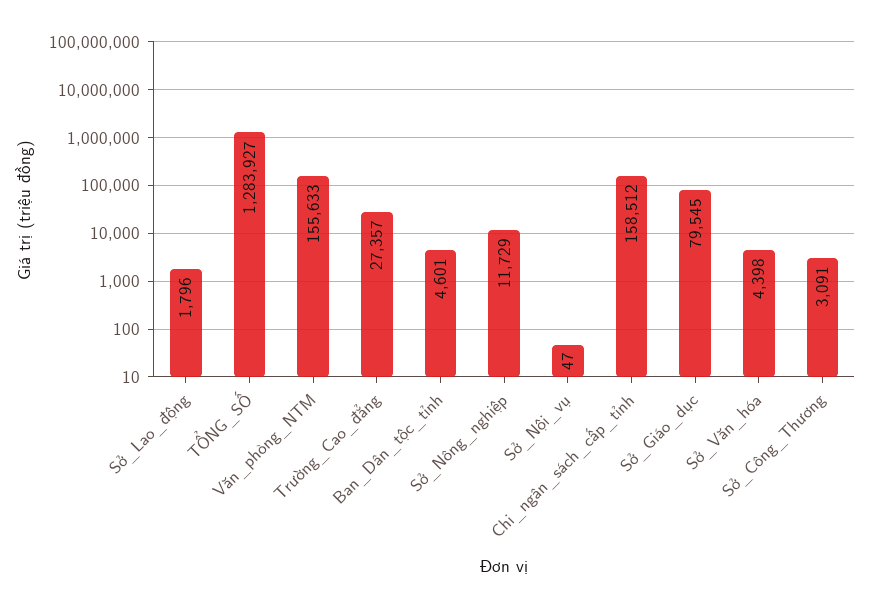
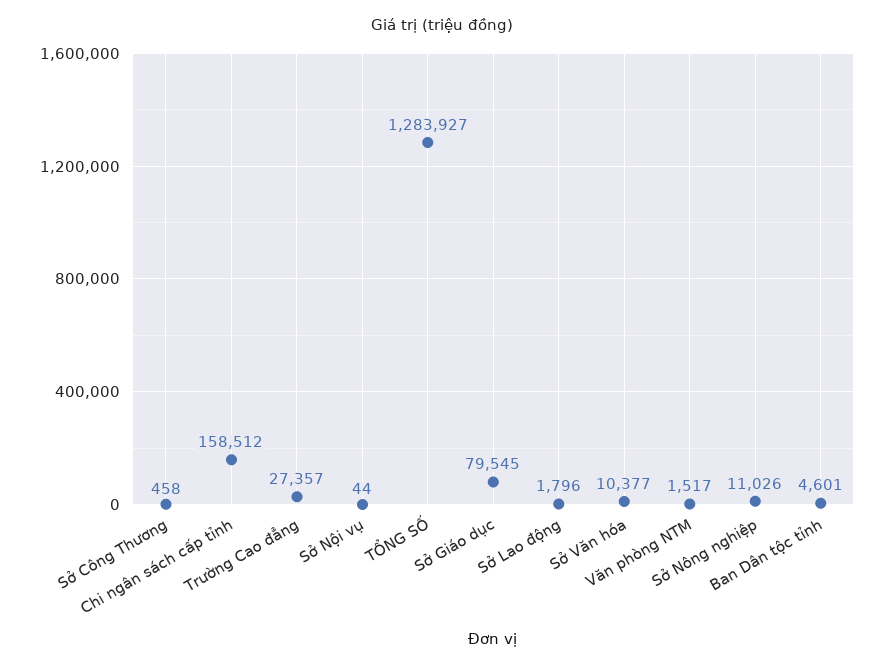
Văn_phòng_NTM: 155633 -> 1517
Sở_Nông_nghiệp: 11729 -> 11026
Sở_Nội_vụ: 47 -> 44
Sở_Văn_hóa: 4398 -> 10377
Sở_Công_Thương: 3091 -> 458

